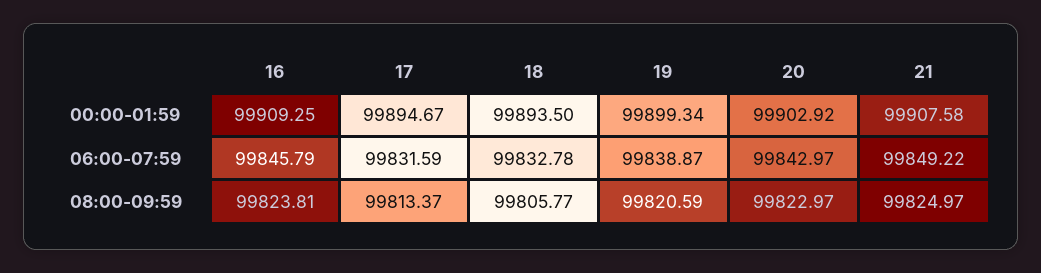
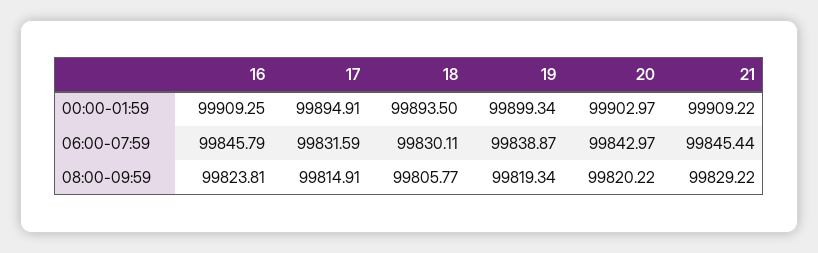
17, 00:00-01:59: 99894.67 -> 99894.91
20, 00:00-01:59: 99902.92 -> 99902.97
21, 00:00-01:59: 99907.58 -> 99909.22
18, 06:00-07:59: 99832.78 -> 99830.11
21, 06:00-07:59: 99849.22 -> 99845.44
17, 08:00-09:59: 99813.37 -> 99814.91
19, 08:00-09:59: 99820.59 -> 99819.34
20, 08:00-09:59: 99822.97 -> 99820.22
21, 08:00-09:59: 99824.97 -> 99829.22

